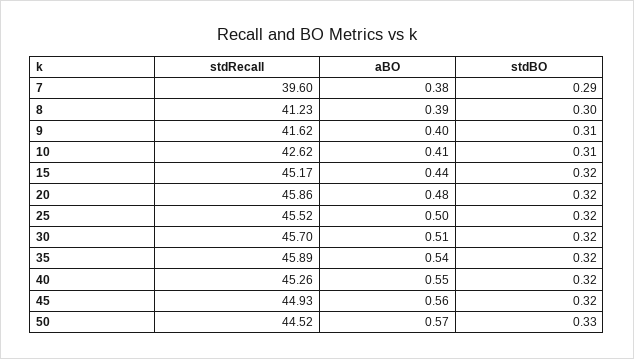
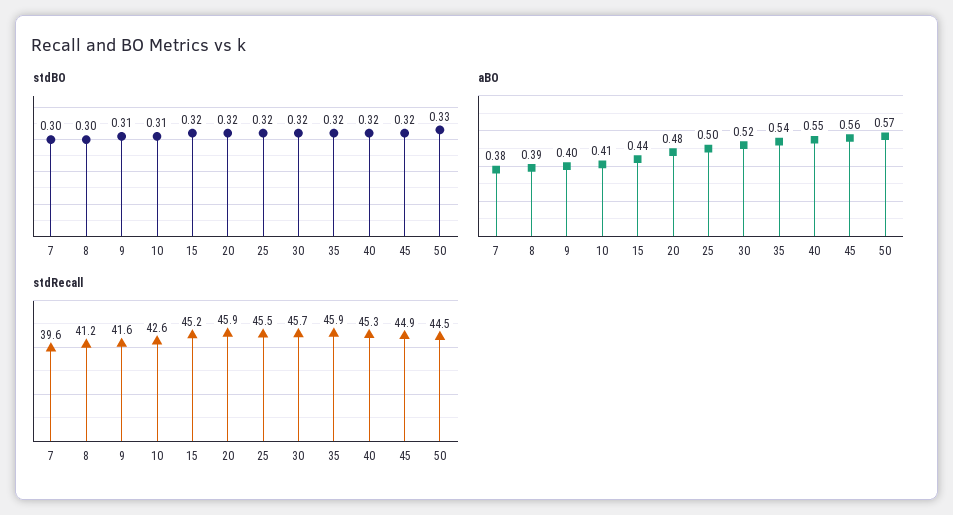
stdBO, 7: 0.29 -> 0.3
aBO, 30: 0.51 -> 0.52

